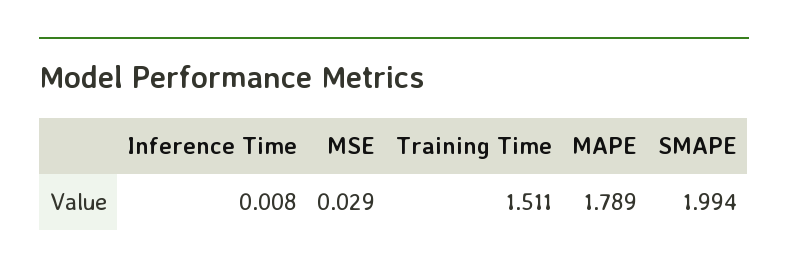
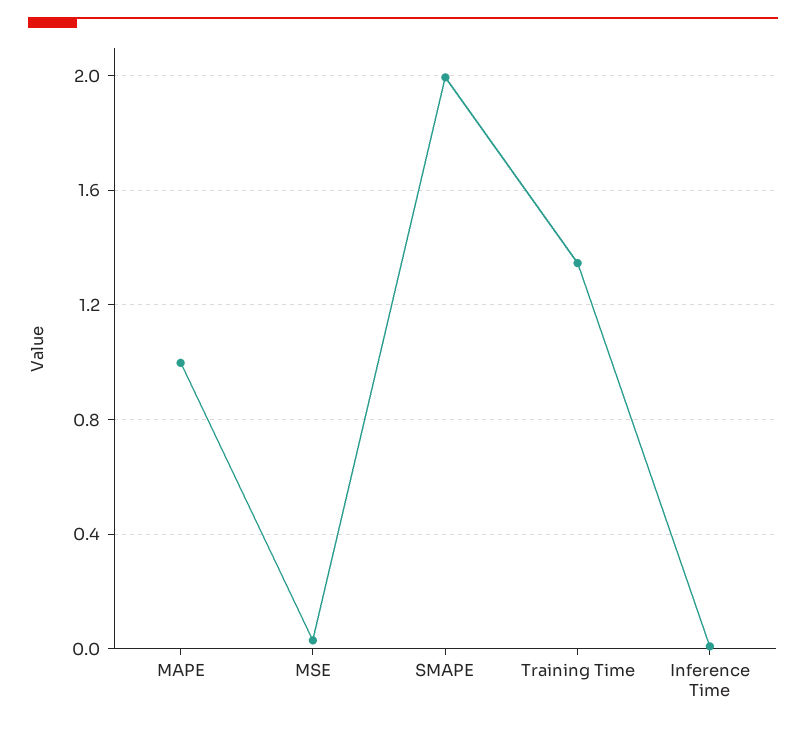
Training Time: 1.511 -> 1.35
MAPE: 1.789 -> 1

